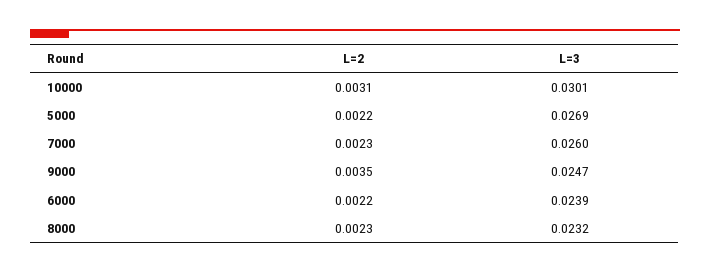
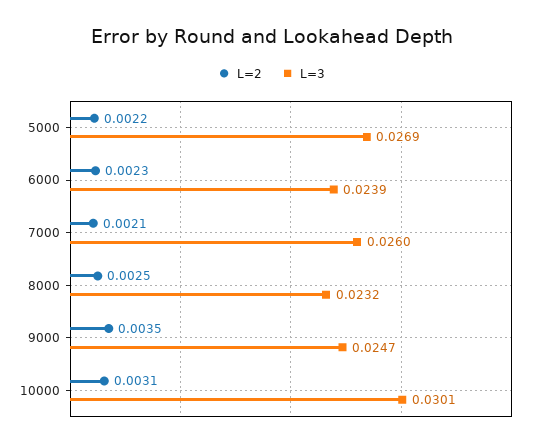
L=2, 7000: 0.0023 -> 0.0021
L=2, 6000: 0.0022 -> 0.0023
L=2, 8000: 0.0023 -> 0.0025

